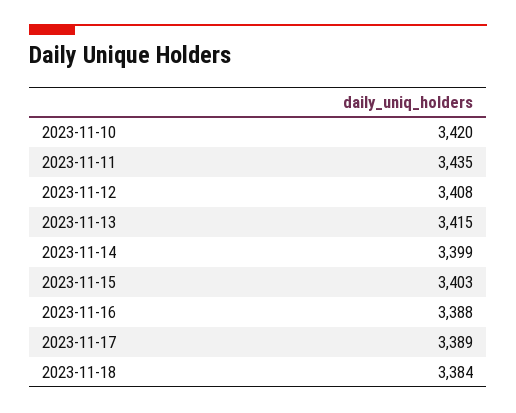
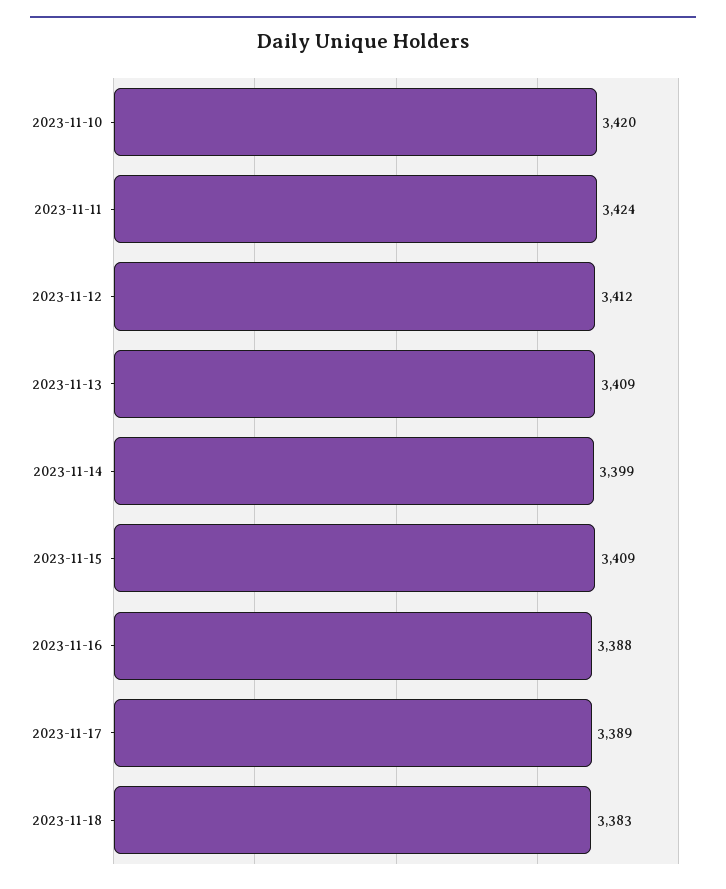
2023-11-11: 3435 -> 3424
2023-11-12: 3408 -> 3412
2023-11-13: 3415 -> 3409
2023-11-15: 3403 -> 3409
2023-11-18: 3384 -> 3383

